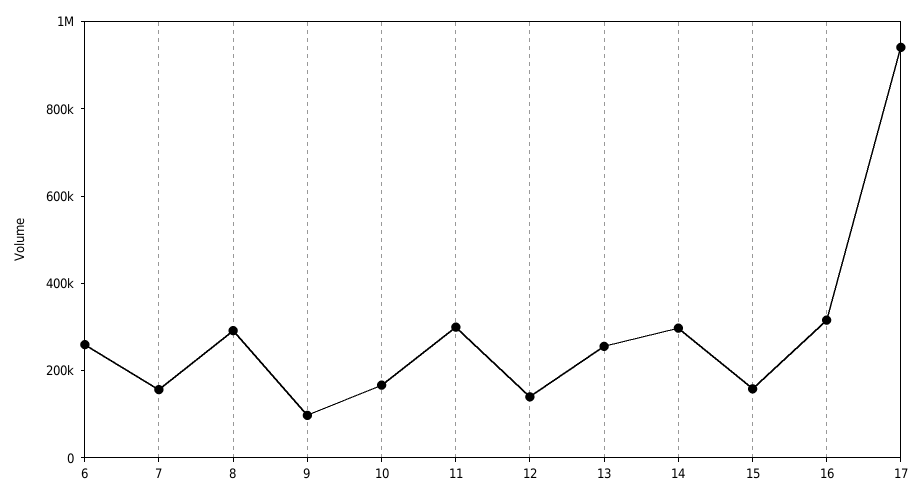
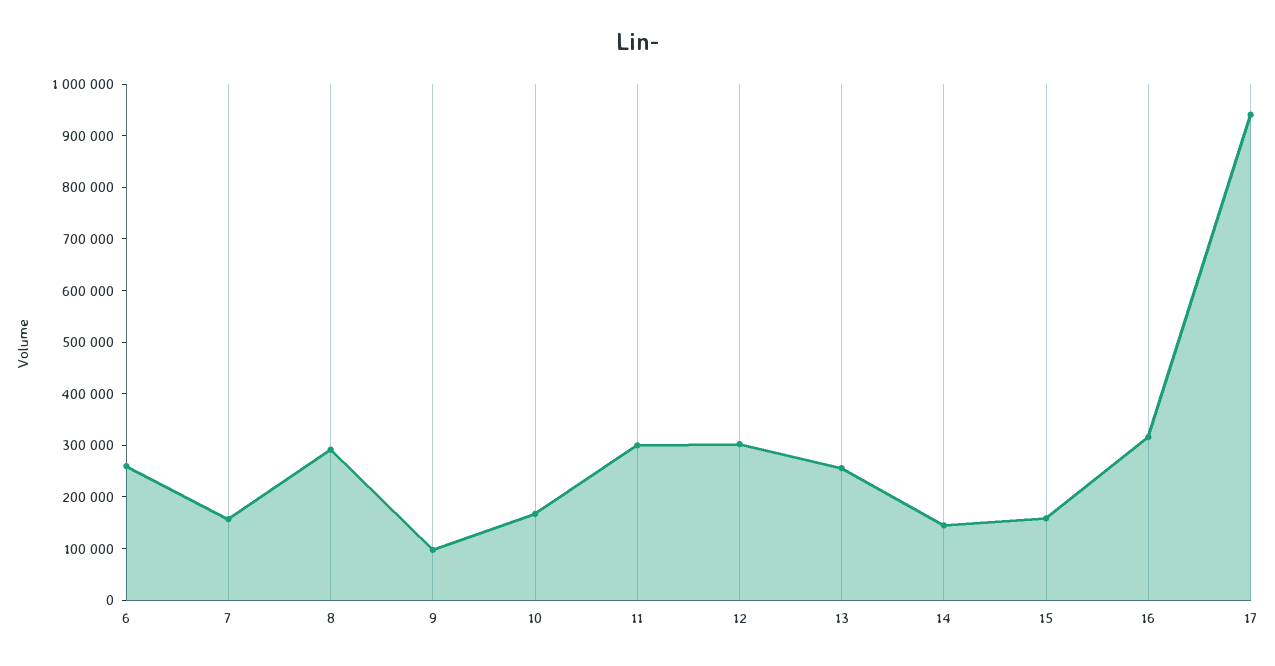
12: 150000 -> 300000
14: 300000 -> 140000

